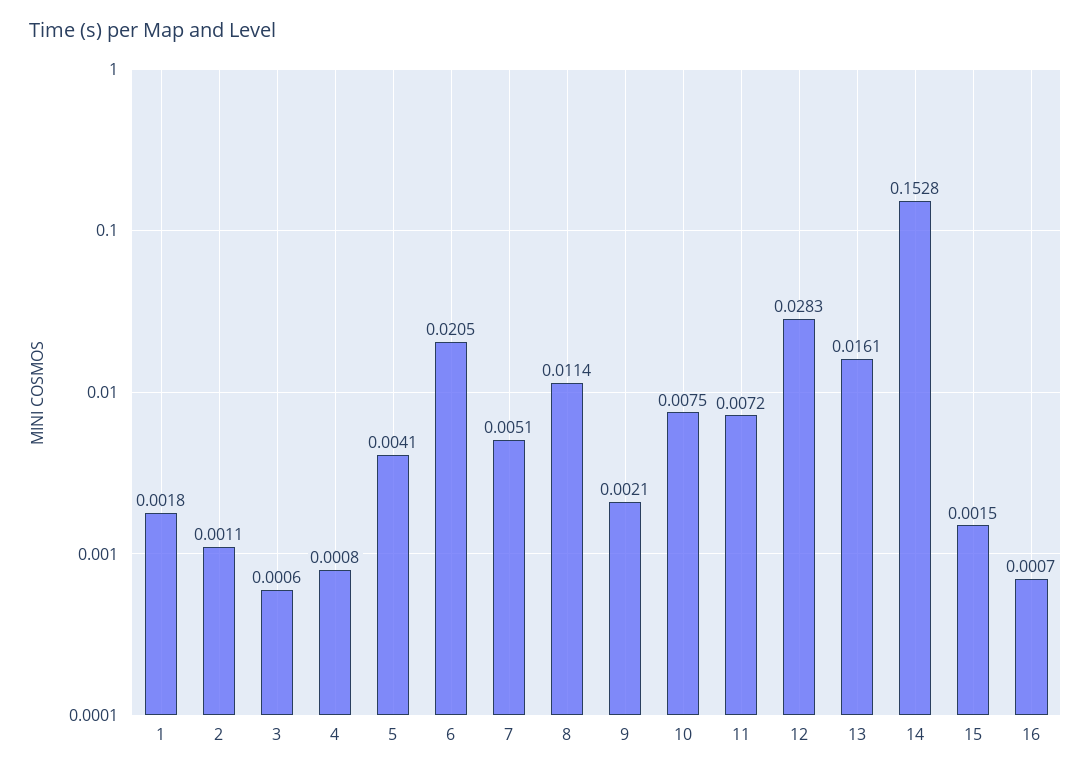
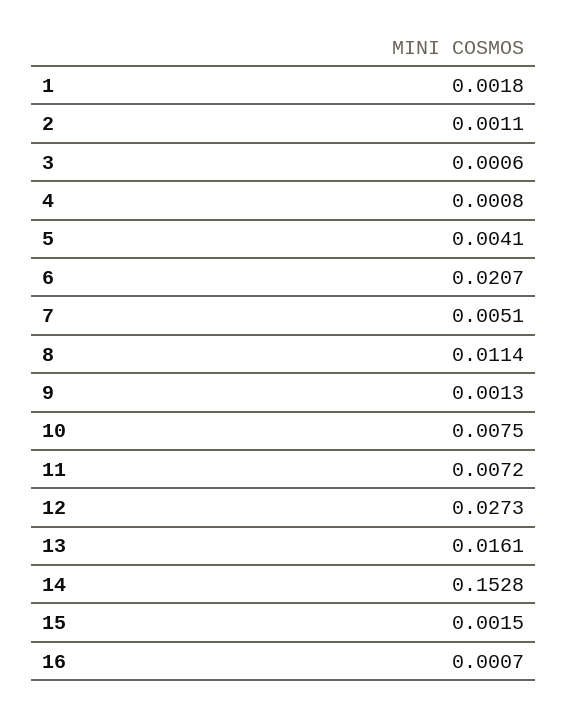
6: 0.0205 -> 0.0207
9: 0.0021 -> 0.0013
12: 0.0283 -> 0.0273

